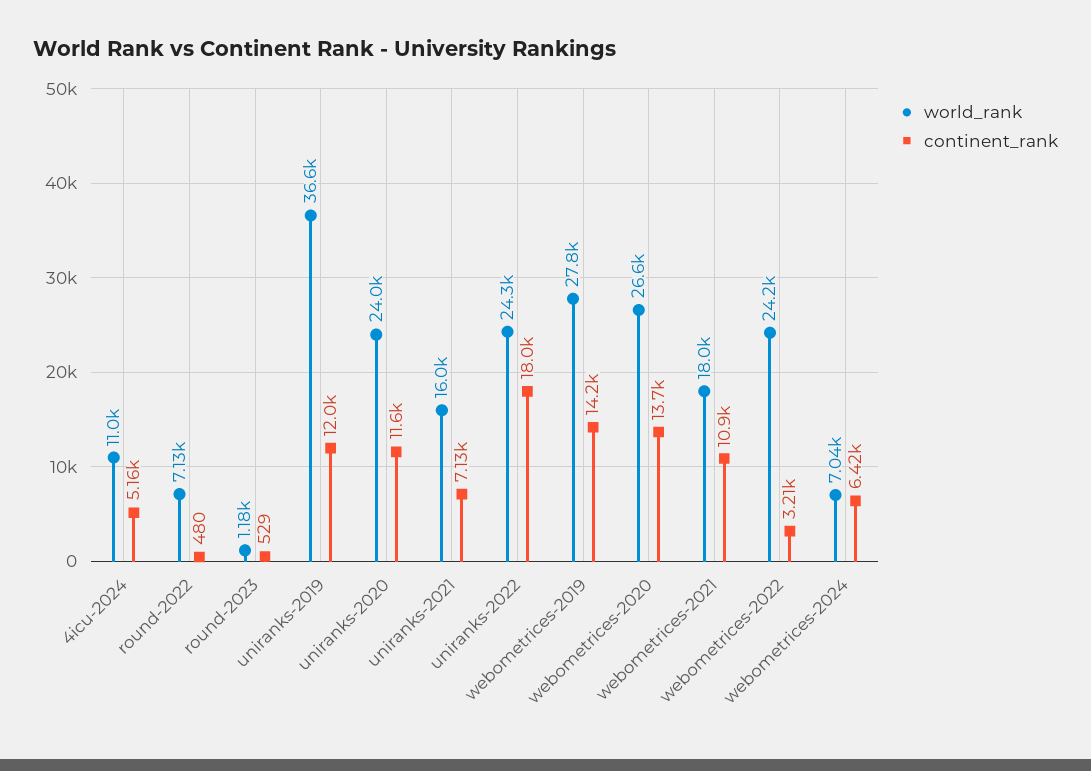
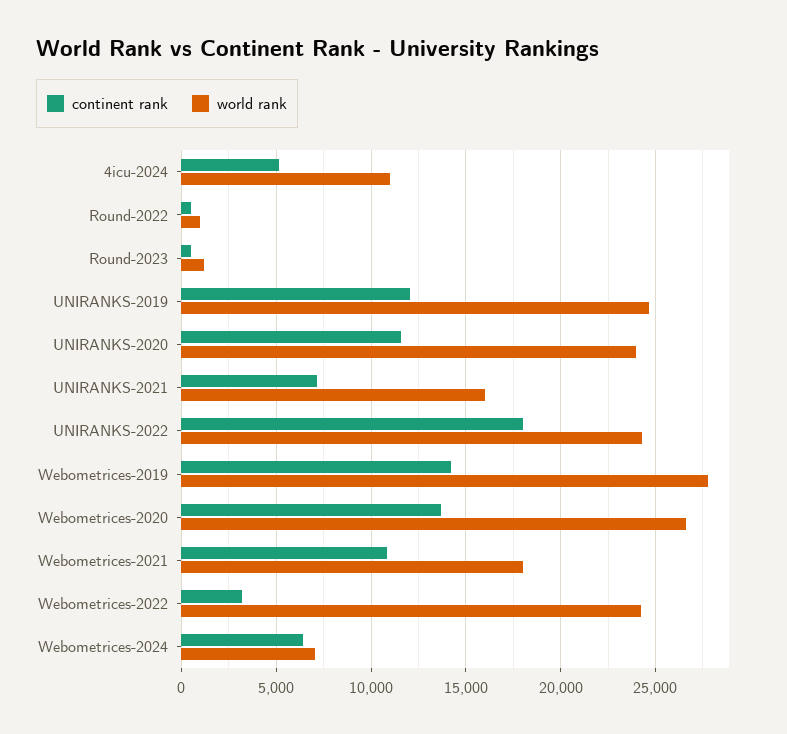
world_rank, round-2022: 7130 -> 1000
world_rank, uniranks-2019: 36600 -> 24500

